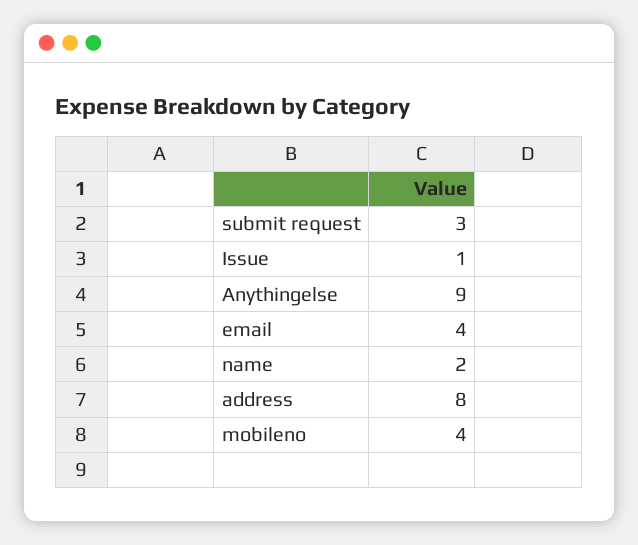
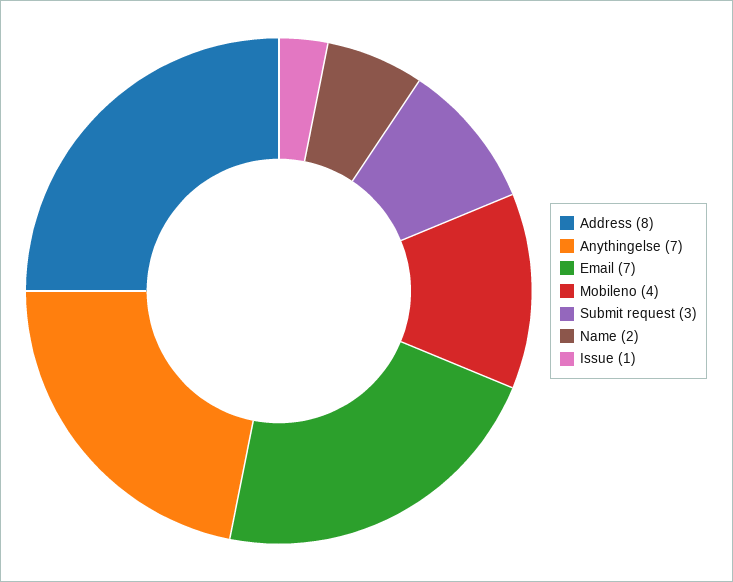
Anythingelse: 9 -> 7
email: 4 -> 7

